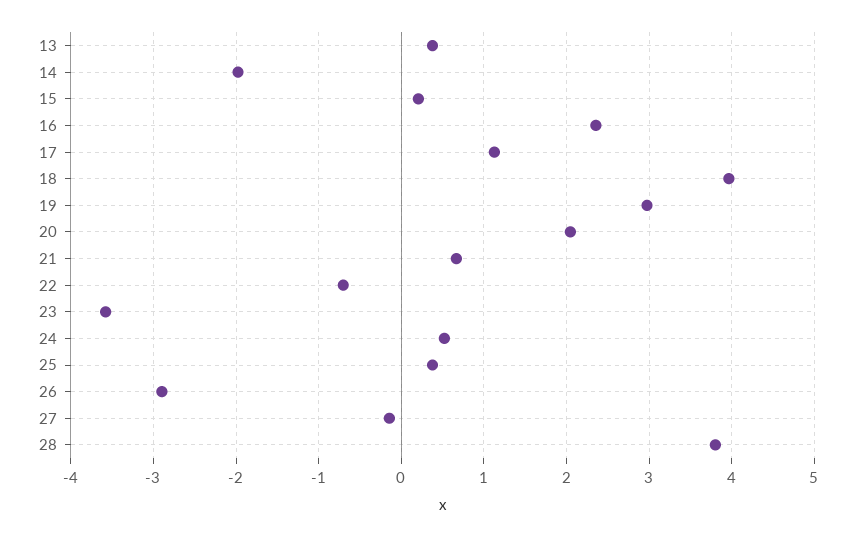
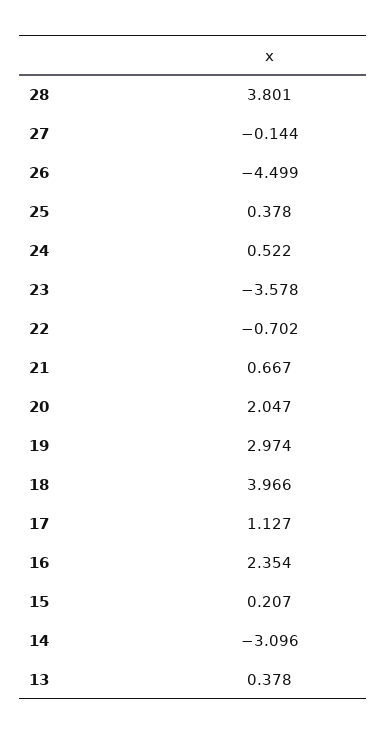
14: -2 -> -3.096
26: -2.9 -> -4.499

